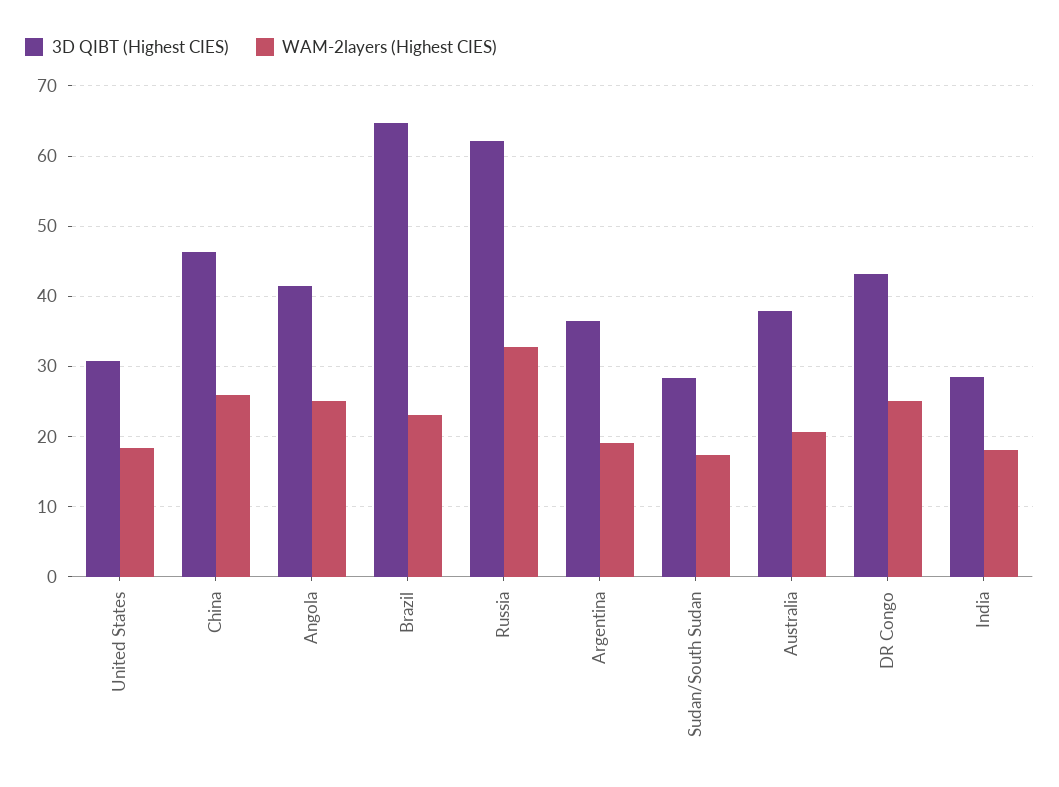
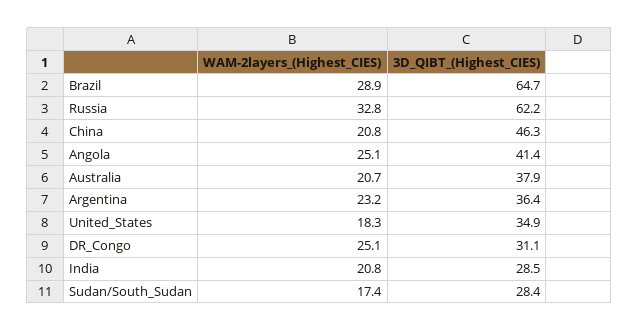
3D QIBT (Highest CIES), United States: 31 -> 34.9
WAM-2layers (Highest CIES), China: 26 -> 20.8
WAM-2layers (Highest CIES), Brazil: 23 -> 28.9
WAM-2layers (Highest CIES), Argentina: 19 -> 23.2
3D QIBT (Highest CIES), DR Congo: 43 -> 31.1
WAM-2layers (Highest CIES), India: 18 -> 20.8

